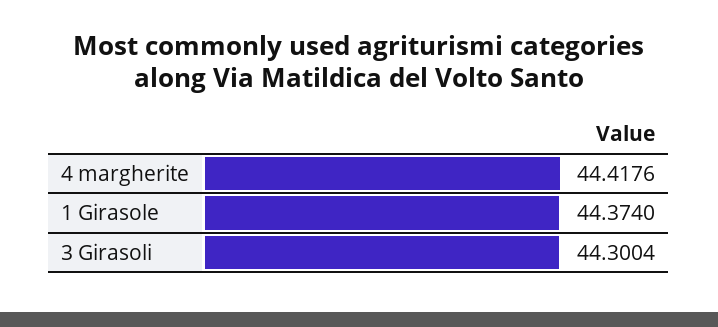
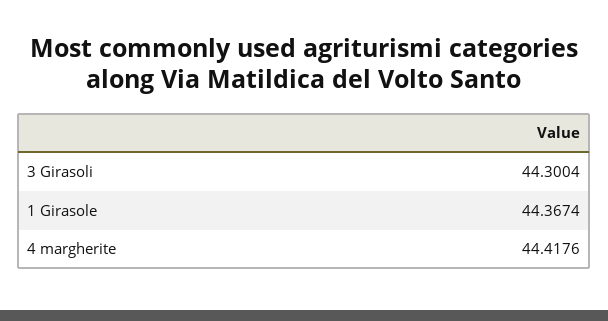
1 Girasole: 44.374 -> 44.3674

